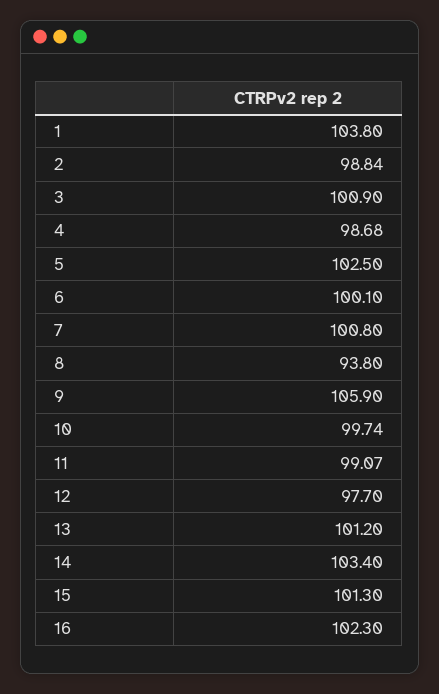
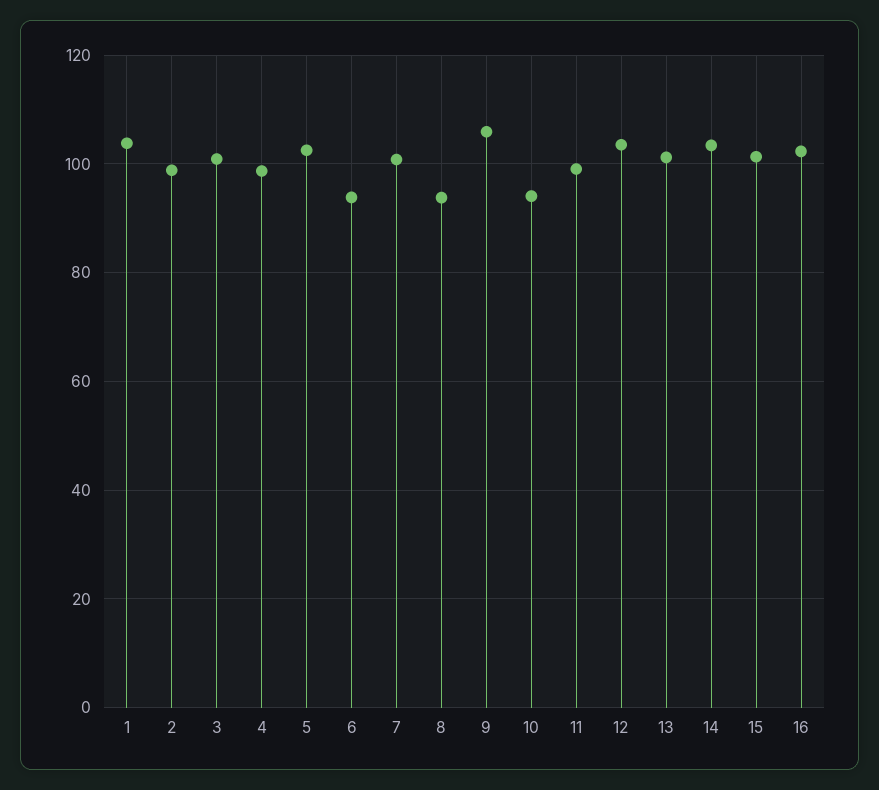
6: 100.1 -> 94
10: 99.74 -> 94
12: 97.7 -> 104

